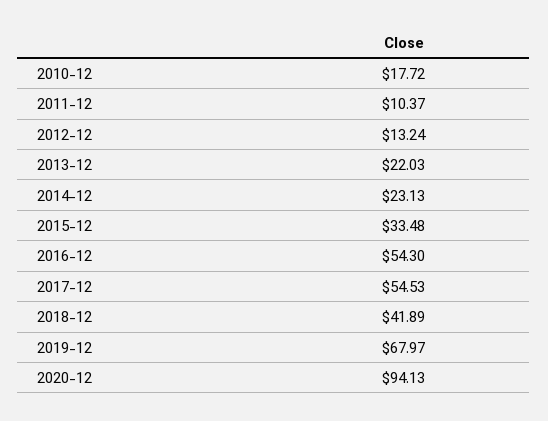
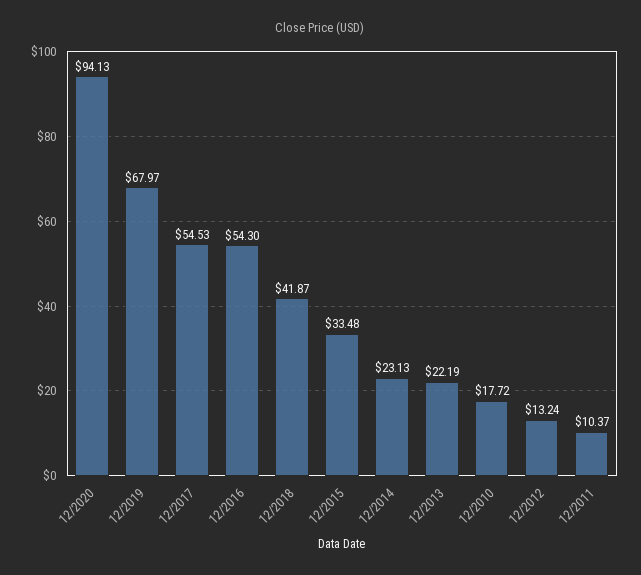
2013-12: 22.03 -> 22.19
2018-12: 41.89 -> 41.87

